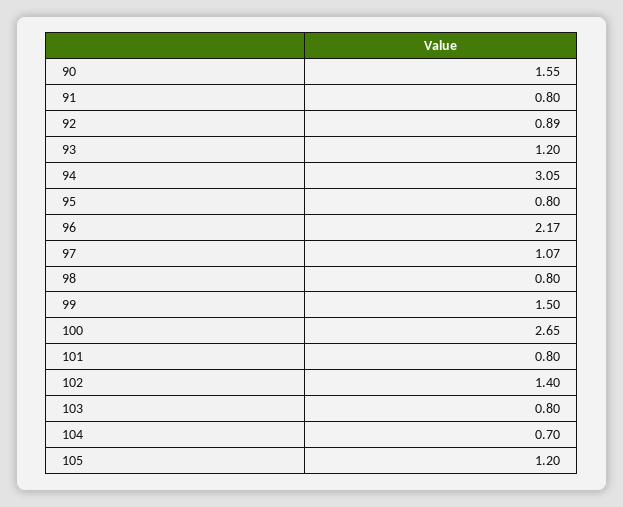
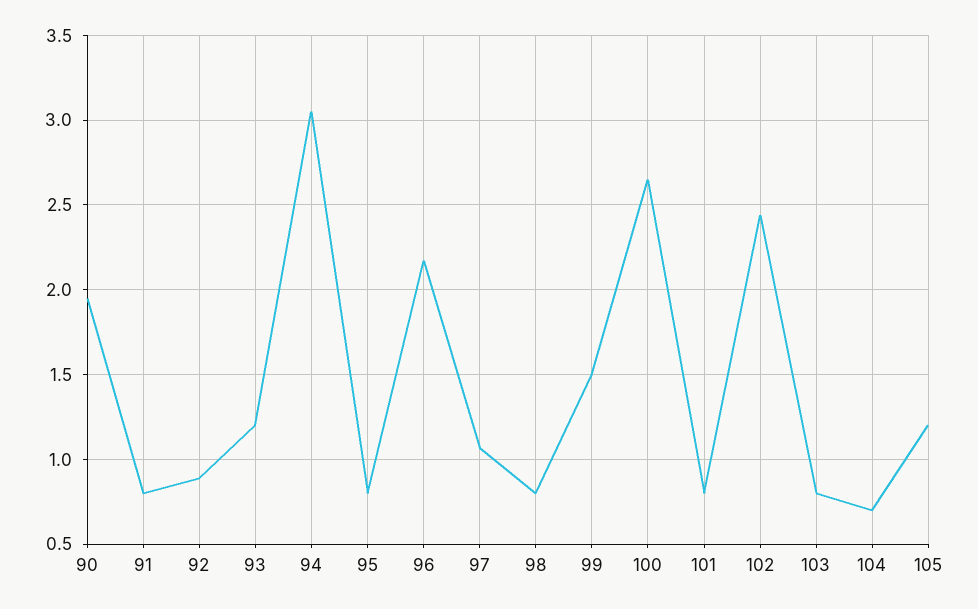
90: 1.55 -> 1.95
102: 1.4 -> 2.45

